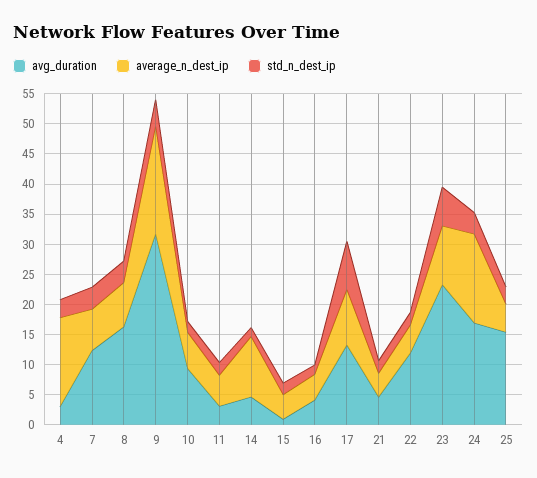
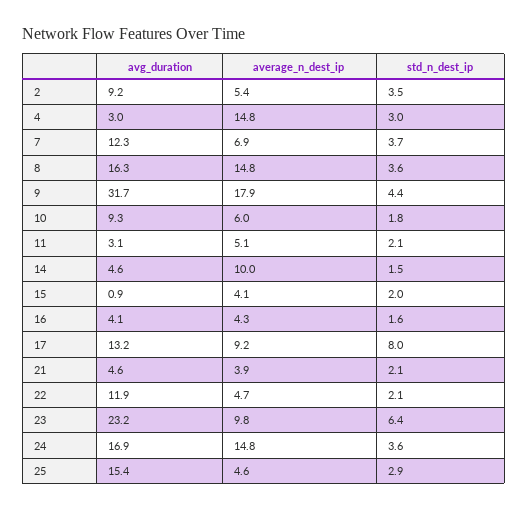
average_n_dest_ip, 8: 7.5 -> 14.8
avg_duration, 2: none -> 9.2
average_n_dest_ip, 2: none -> 5.4
std_n_dest_ip, 2: none -> 3.5

